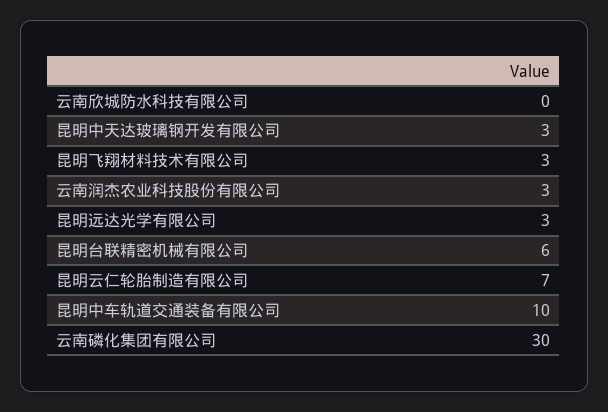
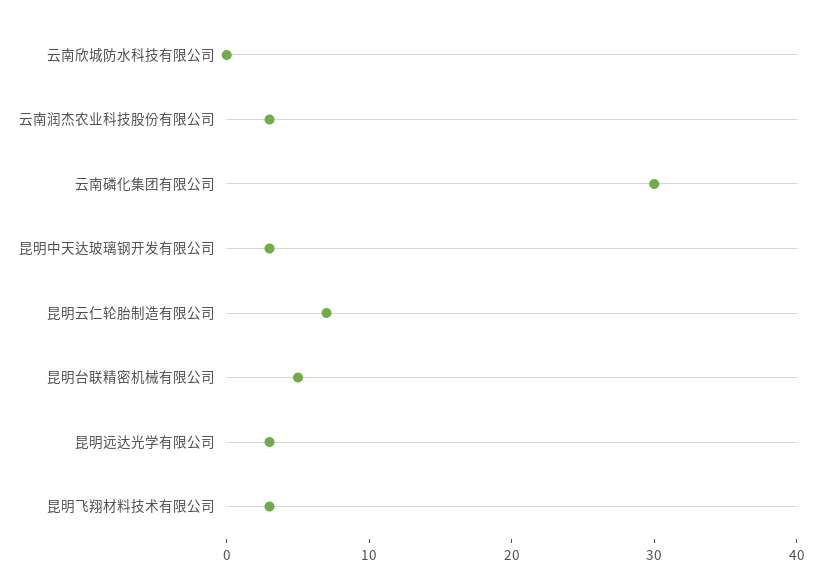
昆明台联精密机械有限公司: 6 -> 5
昆明中车轨道交通装备有限公司: 10 -> none

